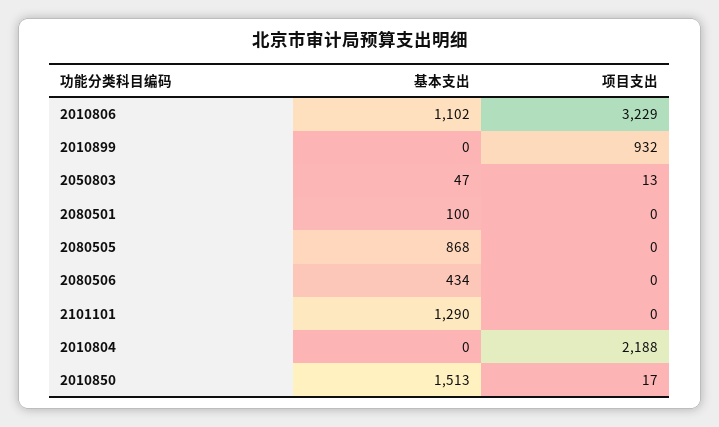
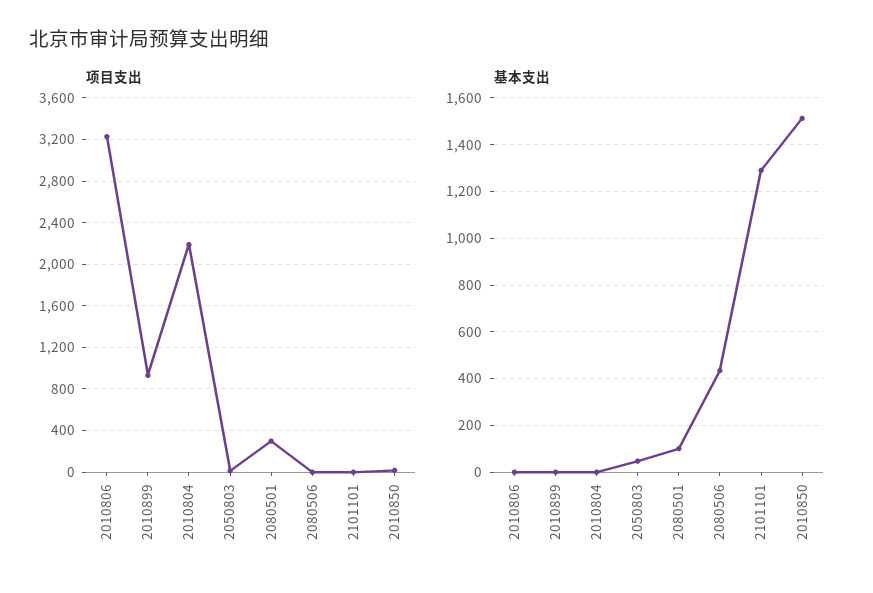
基本支出, 2010806: 1102 -> 0
项目支出, 2080501: 0 -> 300
基本支出, 2080505: 868 -> none
项目支出, 2080505: 0 -> none

